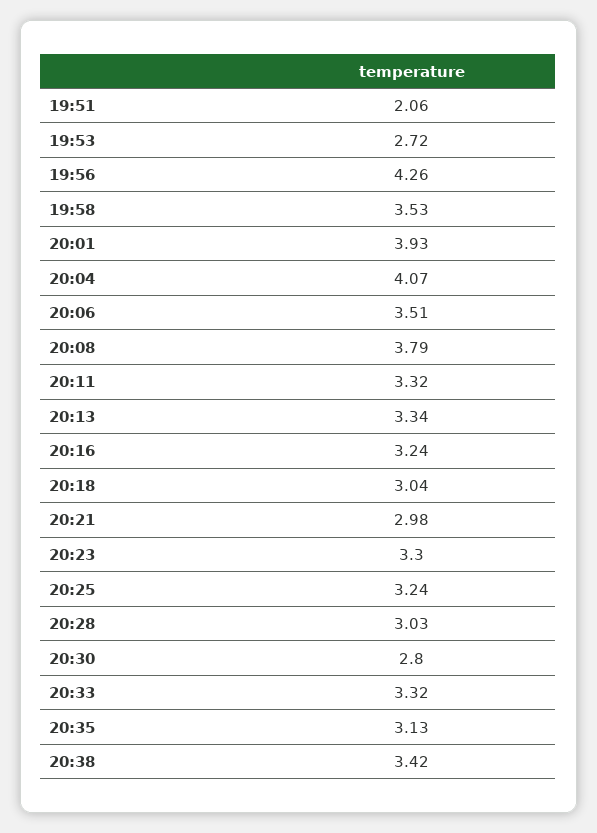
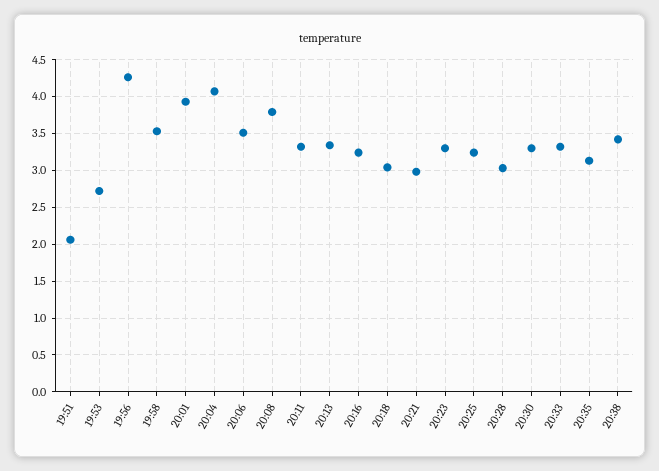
20:30: 2.8 -> 3.3

